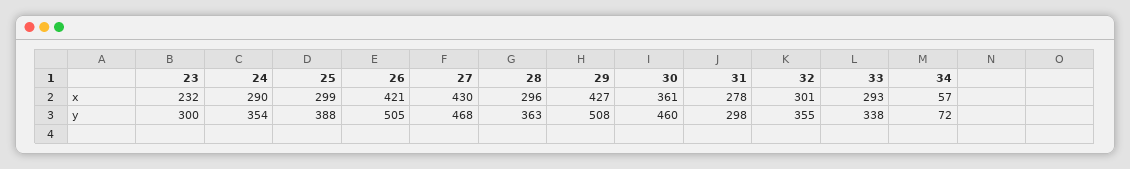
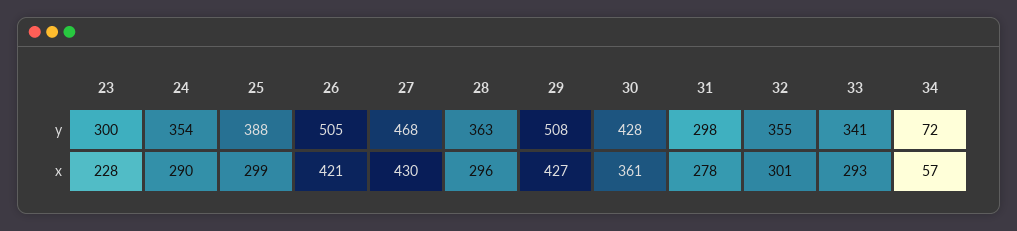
23, x: 232 -> 228
30, y: 460 -> 428
33, y: 338 -> 341

